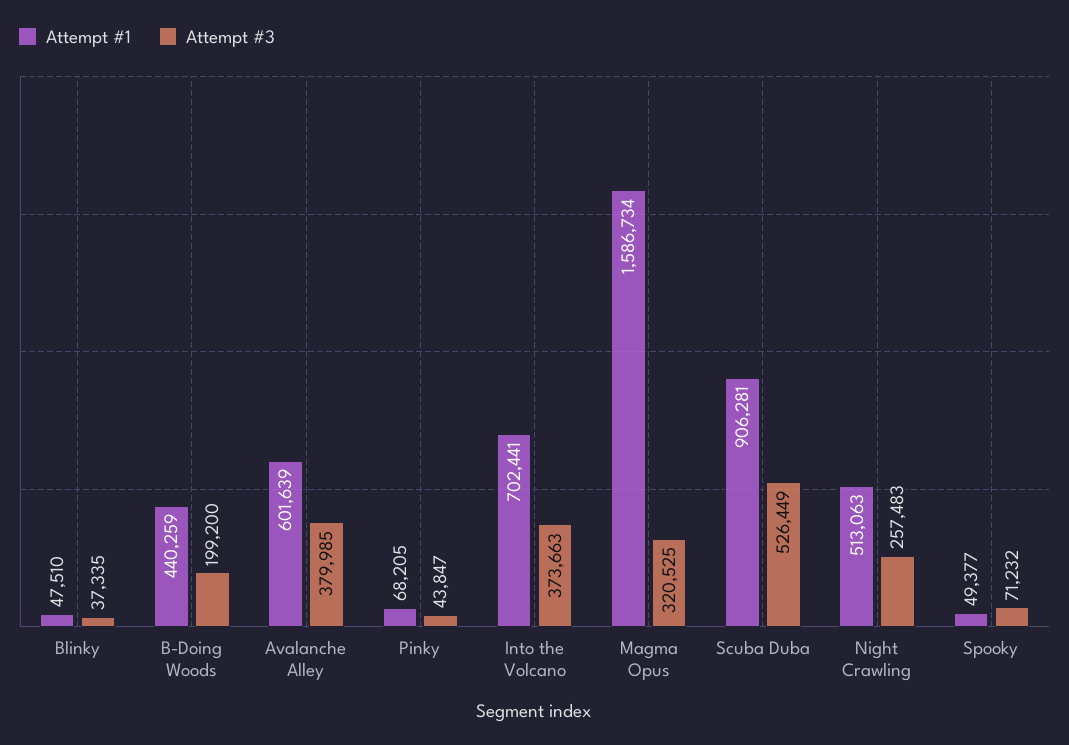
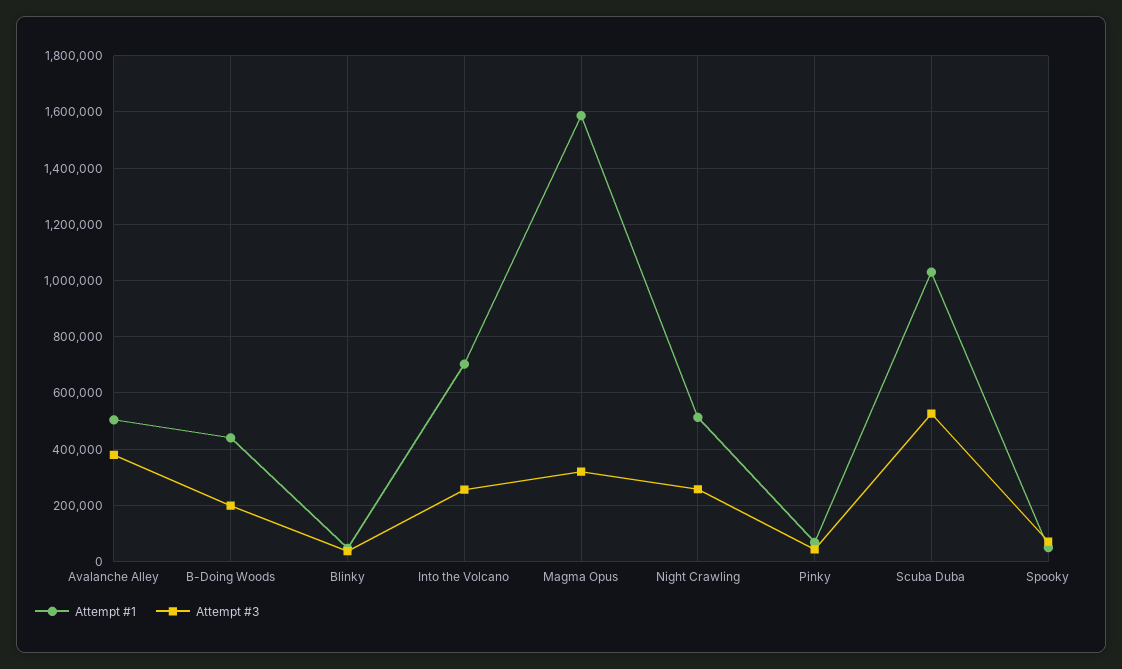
Attempt #1, Avalanche Alley: 601639 -> 500000
Attempt #3, Into the Volcano: 373663 -> 250000
Attempt #1, Scuba Duba: 906281 -> 1025000

